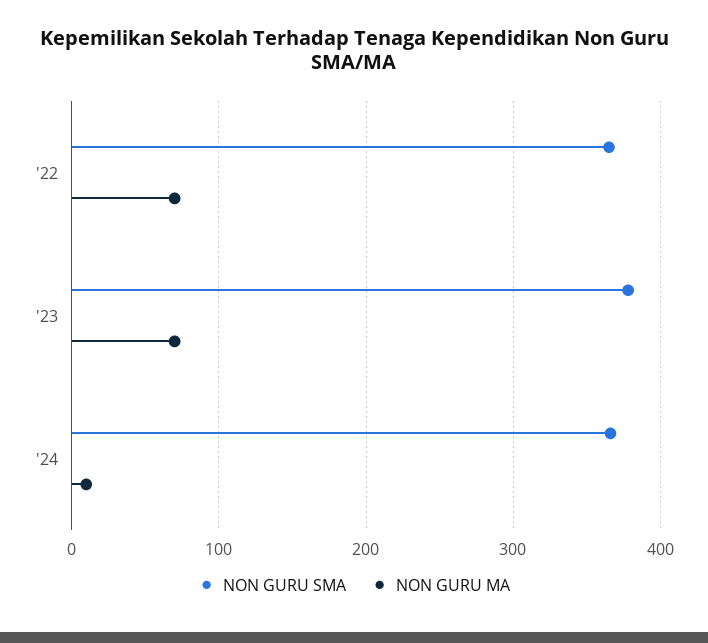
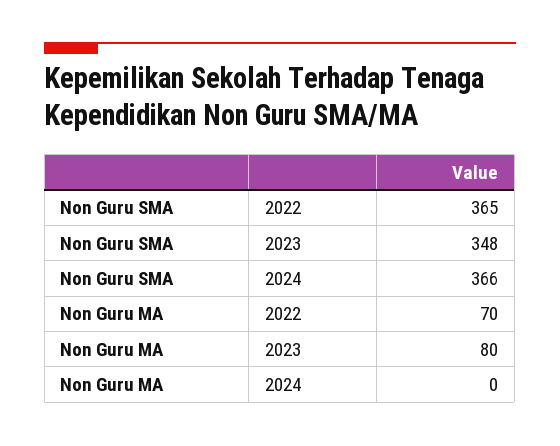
NON GURU SMA, '23: 380 -> 348
NON GURU MA, '23: 70 -> 80
NON GURU MA, '24: 10 -> 0

